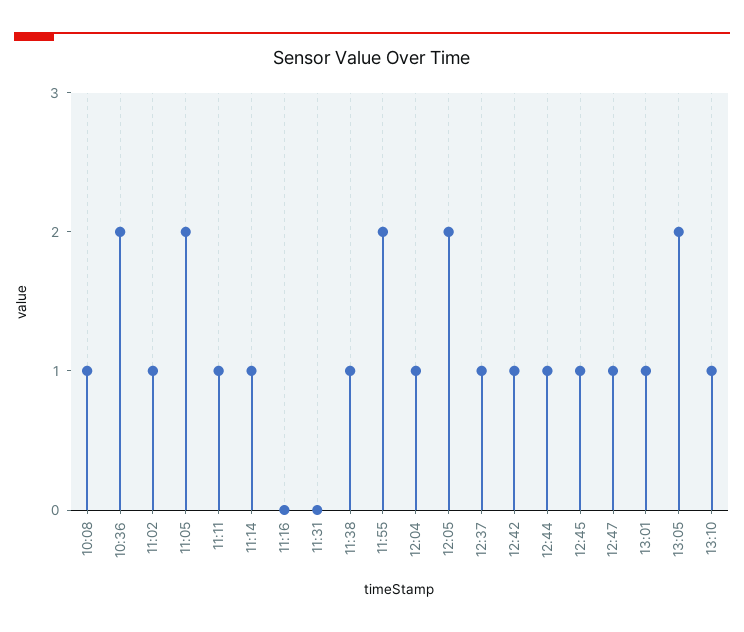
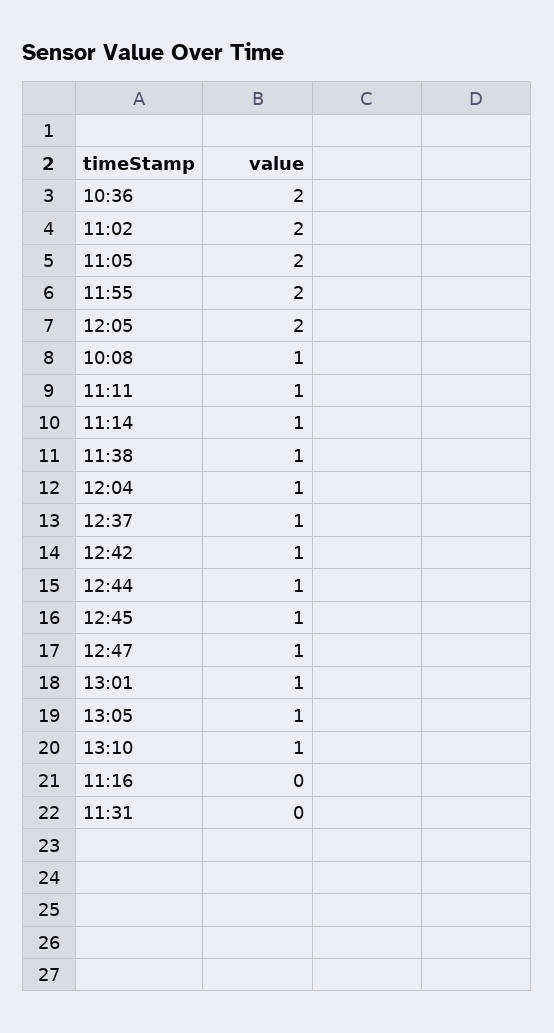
11:02: 1 -> 2
13:05: 2 -> 1

